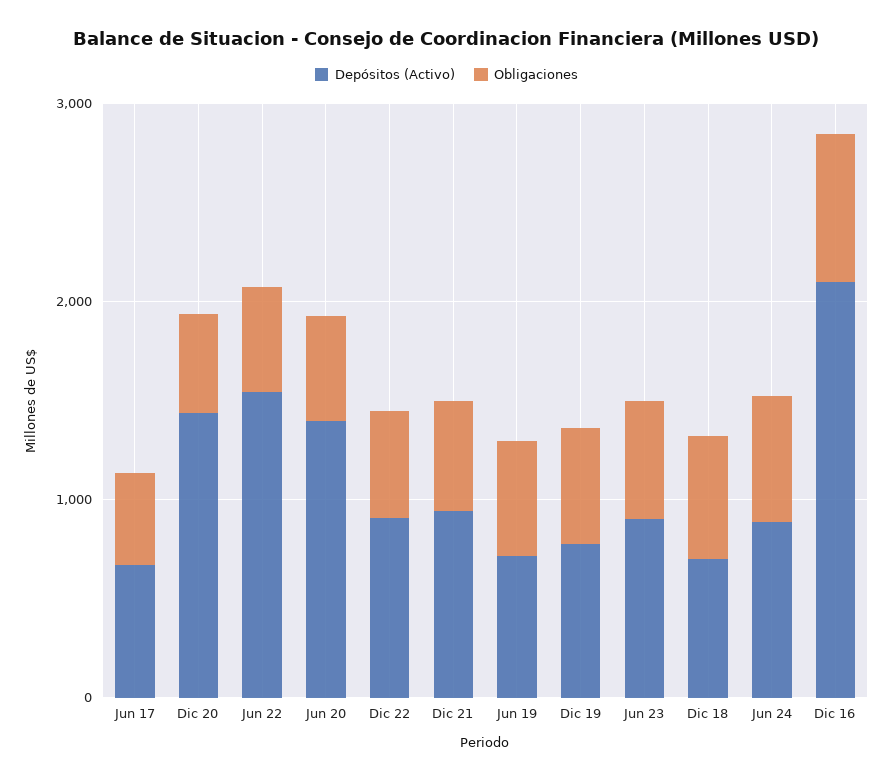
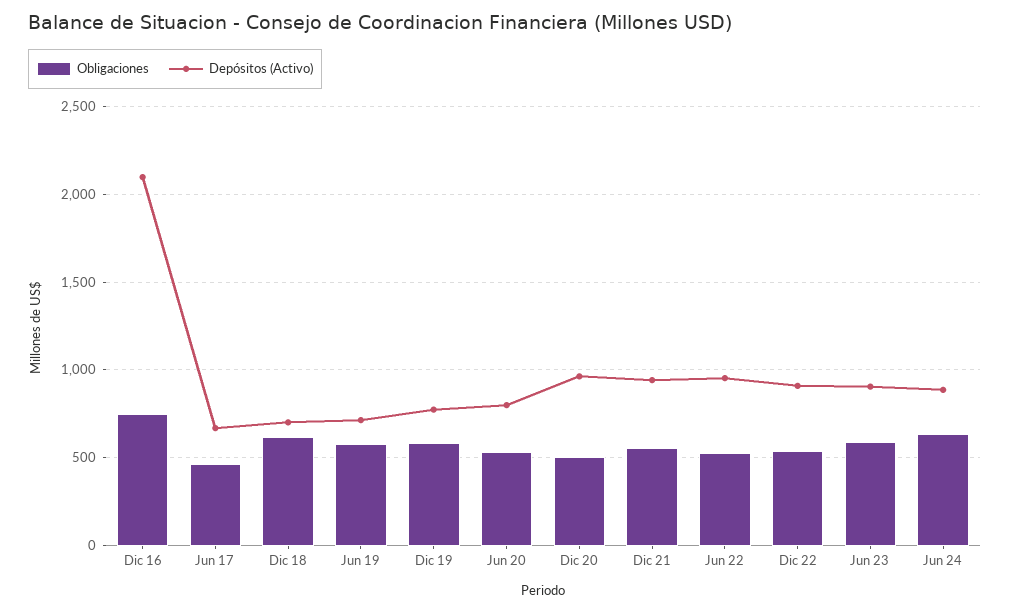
Depósitos (Activo), Dic 20: 1400 -> 950
Depósitos (Activo), Jun 22: 1600 -> 950
Depósitos (Activo), Jun 20: 1400 -> 800

